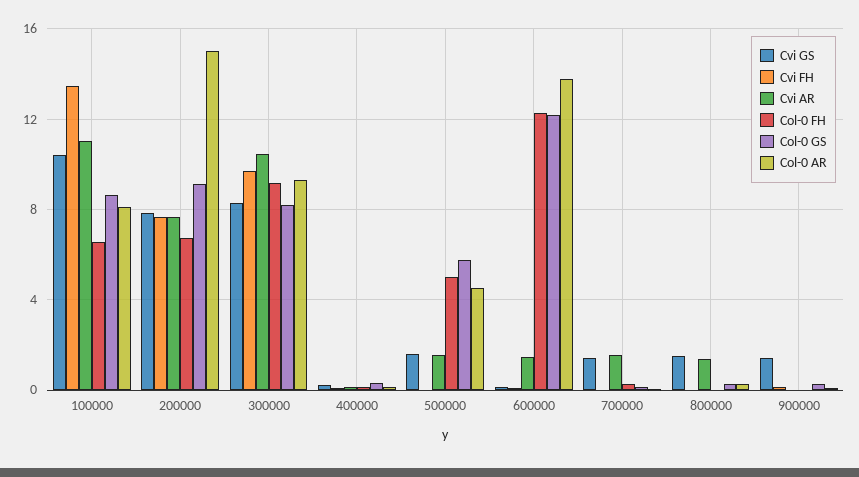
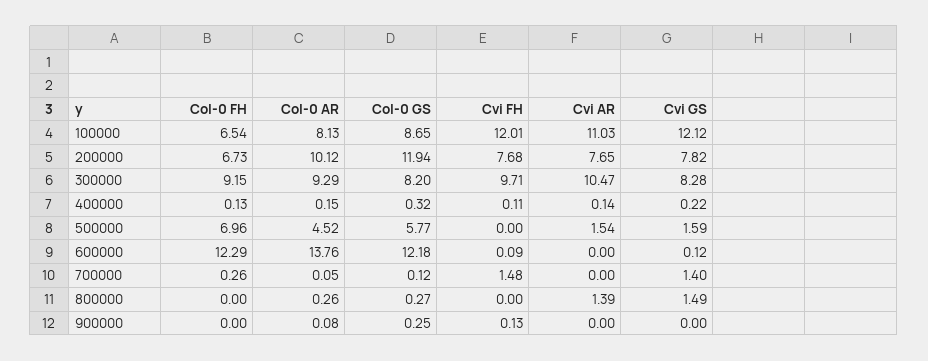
Cvi GS, 100000: 10.5 -> 12.12
Cvi FH, 100000: 13.5 -> 12.01
Col-0 GS, 200000: 9 -> 11.94
Col-0 AR, 200000: 15 -> 10.12
Col-0 FH, 500000: 5 -> 6.96
Cvi AR, 600000: 1.5 -> 0
Cvi FH, 700000: 0 -> 1.48
Cvi AR, 700000: 1.5 -> 0
Cvi GS, 900000: 1.5 -> 0

